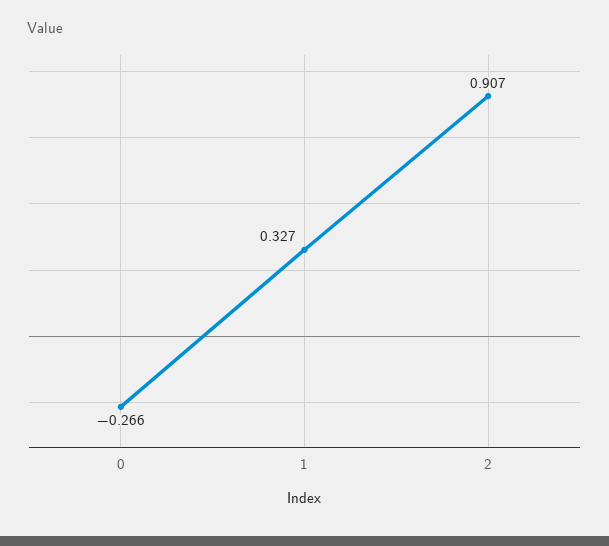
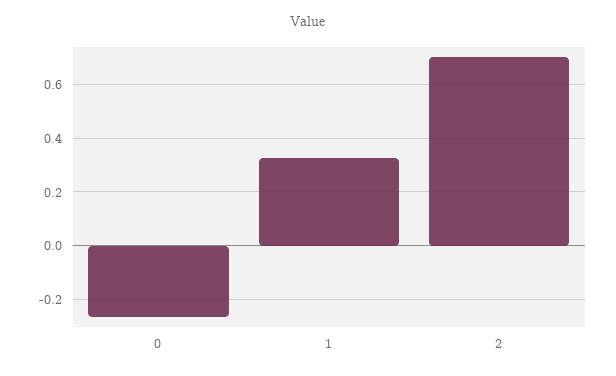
2: 0.907 -> 0.7

